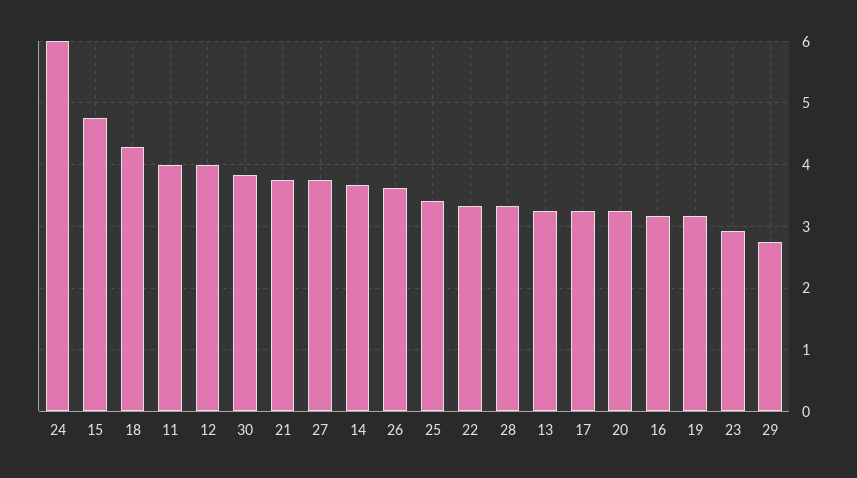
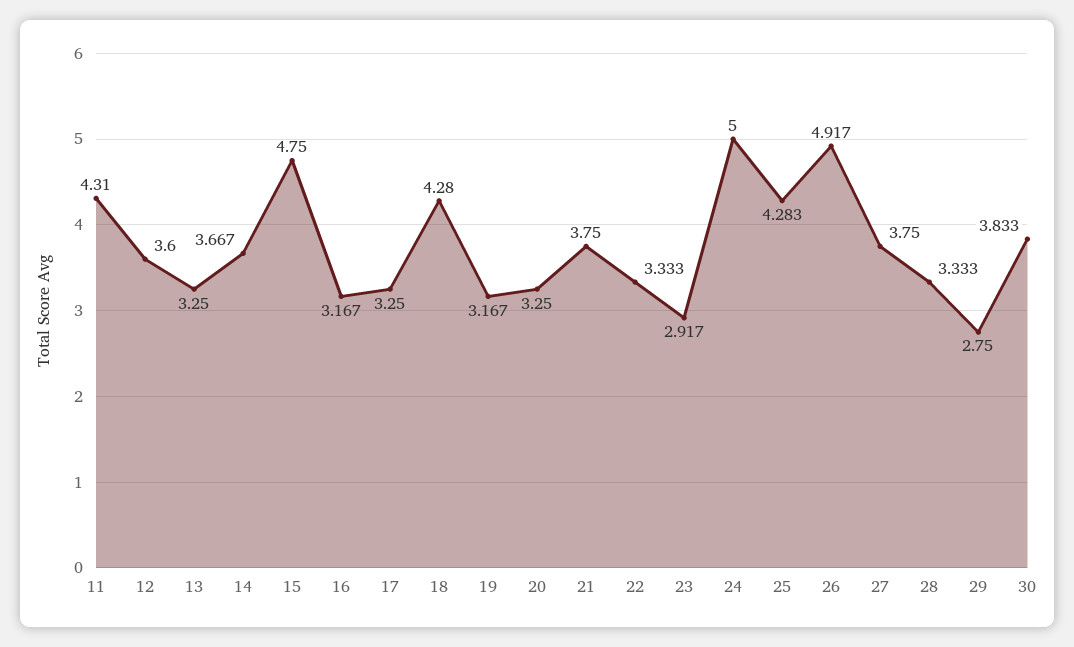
24: 6 -> 5
11: 4 -> 4.31
12: 4 -> 3.6
26: 3.6 -> 4.917
25: 3.4 -> 4.283

